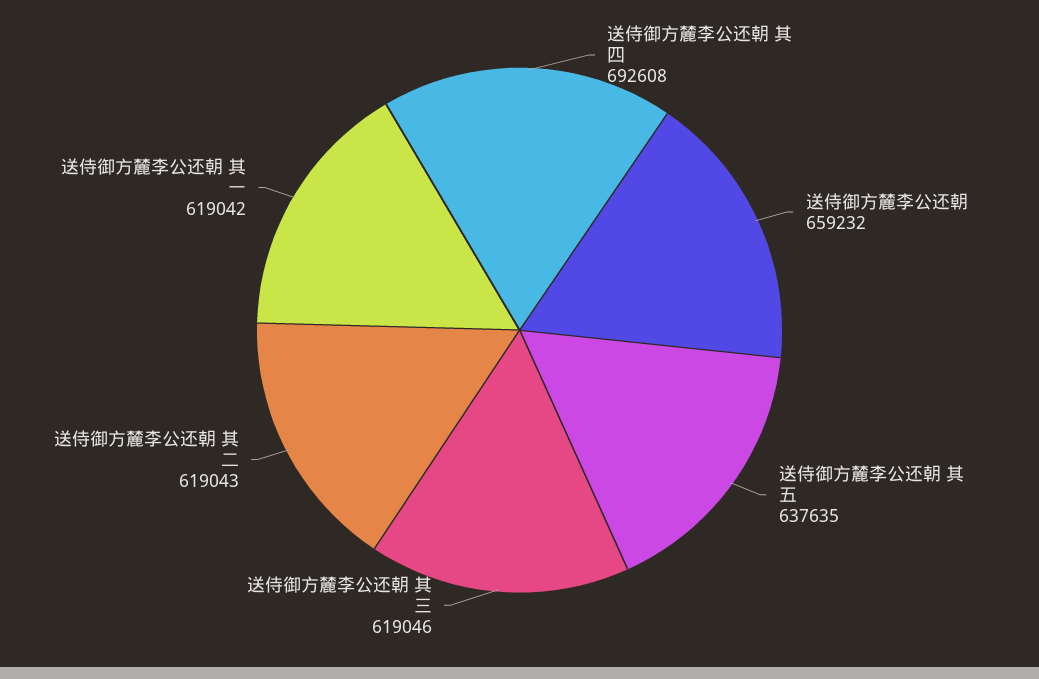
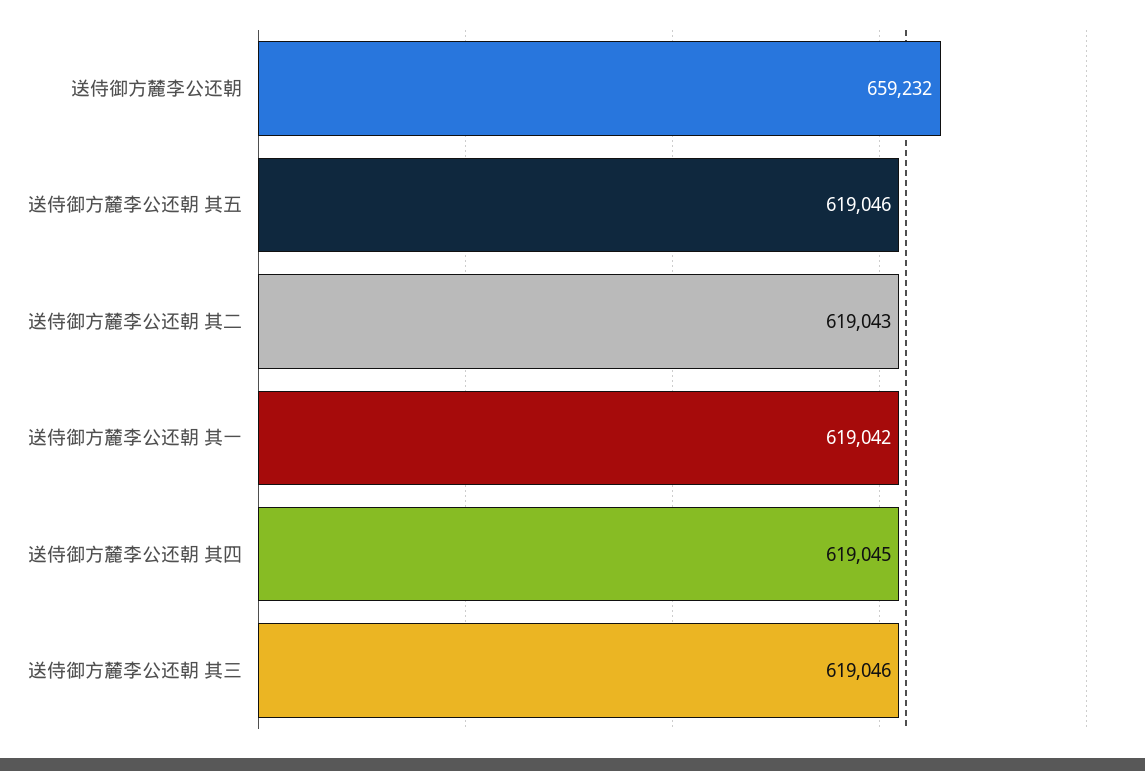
送侍御方麓李公还朝 其四: 692608 -> 619045
送侍御方麓李公还朝 其五: 637635 -> 619046

